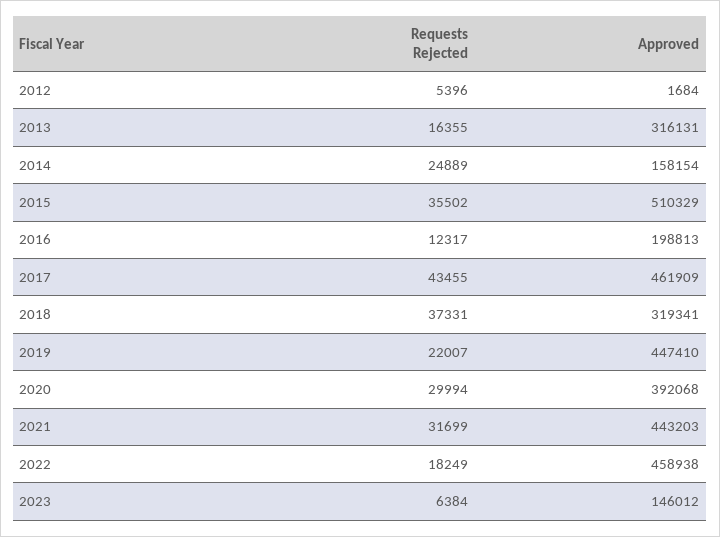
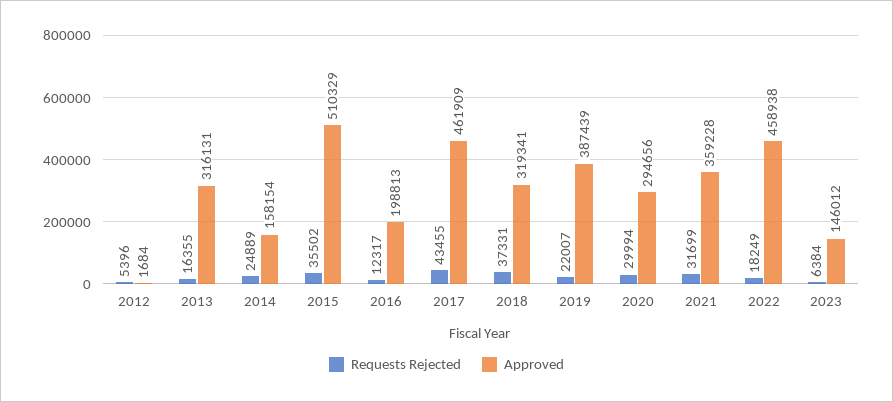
Approved, 2019: 447410 -> 387439
Approved, 2020: 392068 -> 294656
Approved, 2021: 443203 -> 359228

